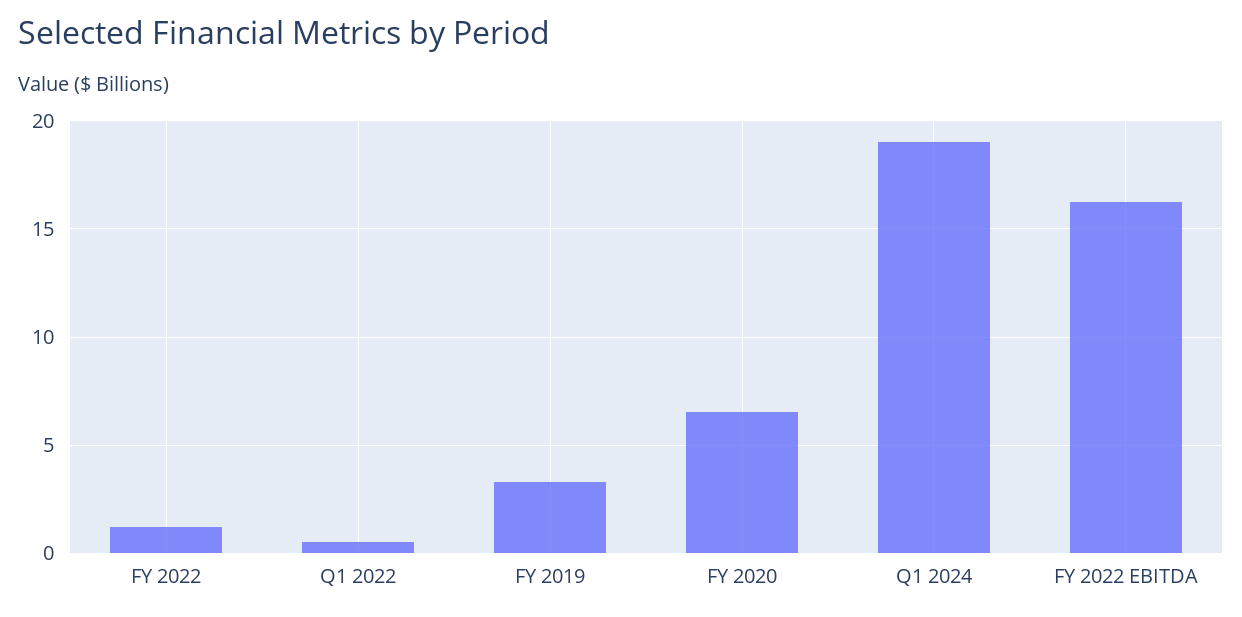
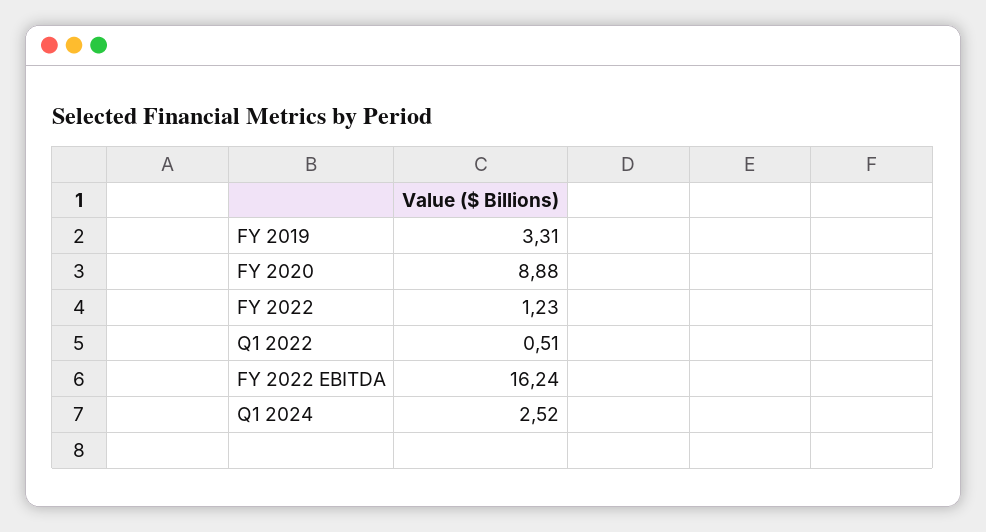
FY 2020: 6.5 -> 8.88
Q1 2024: 19 -> 2.52

